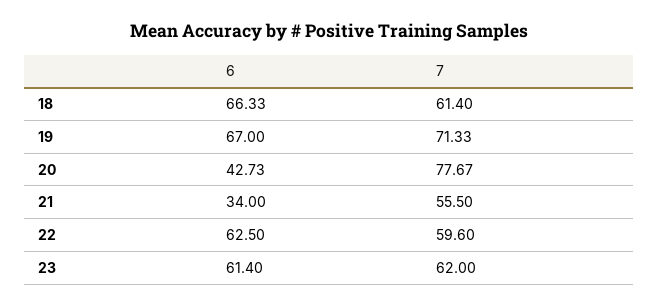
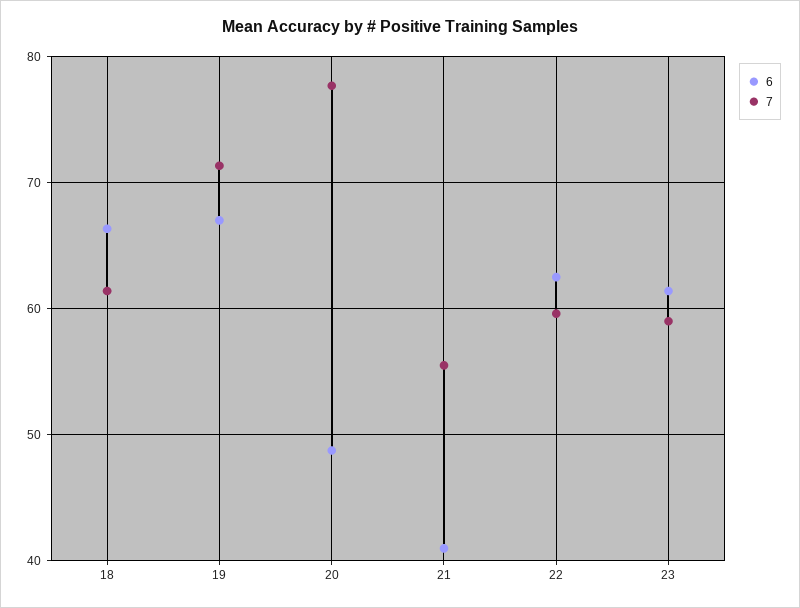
6, 20: 42.73 -> 49
6, 21: 34 -> 41
7, 23: 62 -> 59

